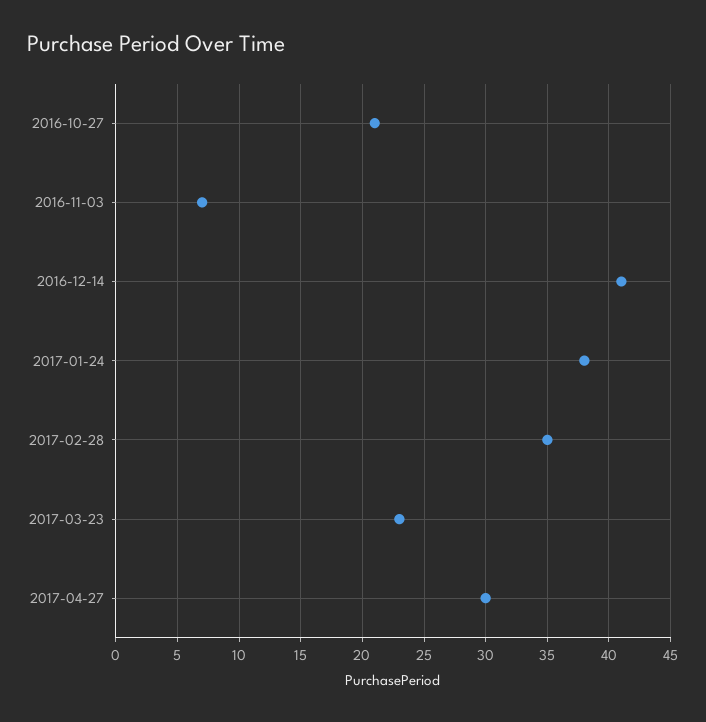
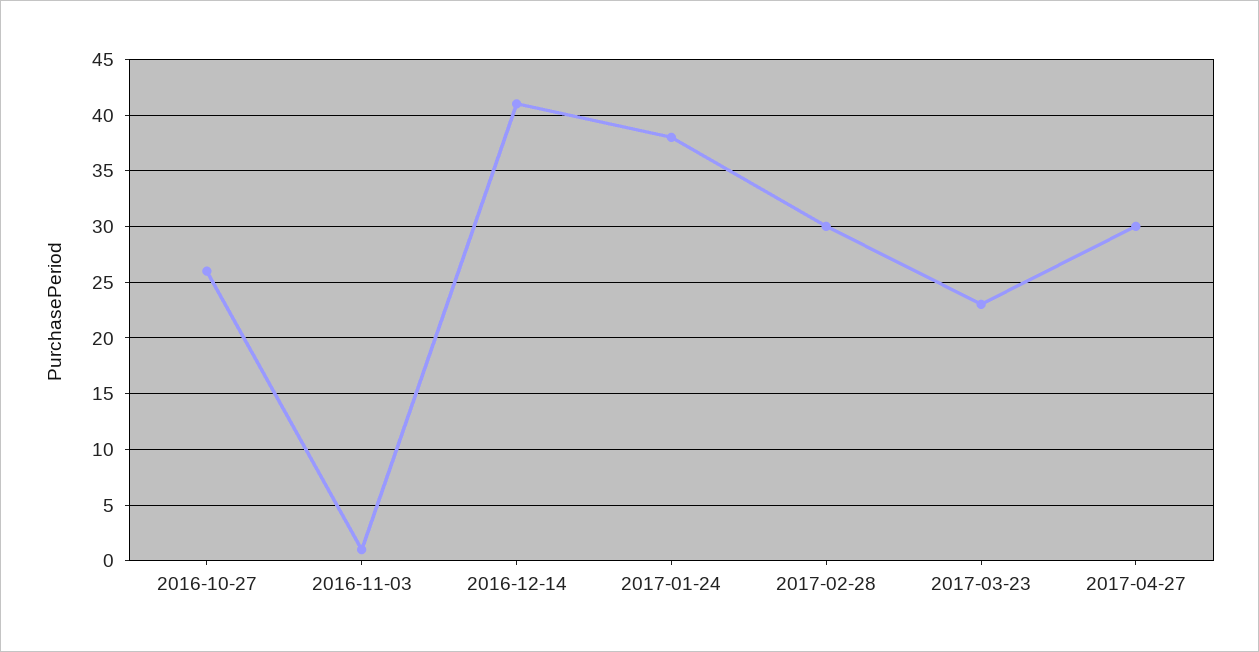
2016-10-27: 21 -> 26
2016-11-03: 7 -> 1
2017-02-28: 35 -> 30

